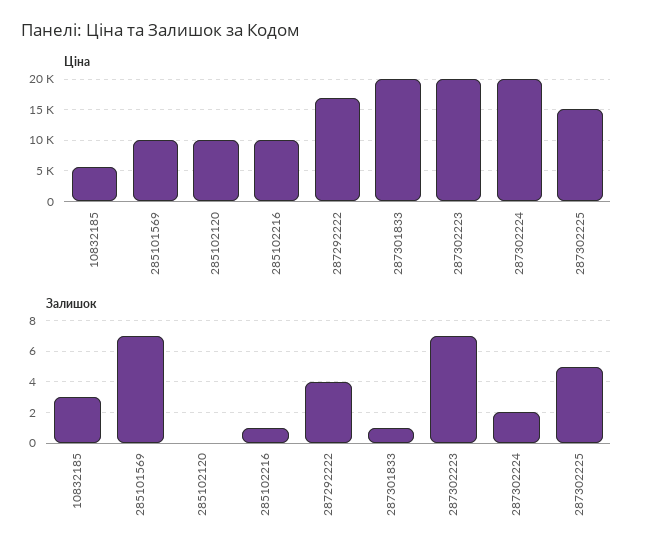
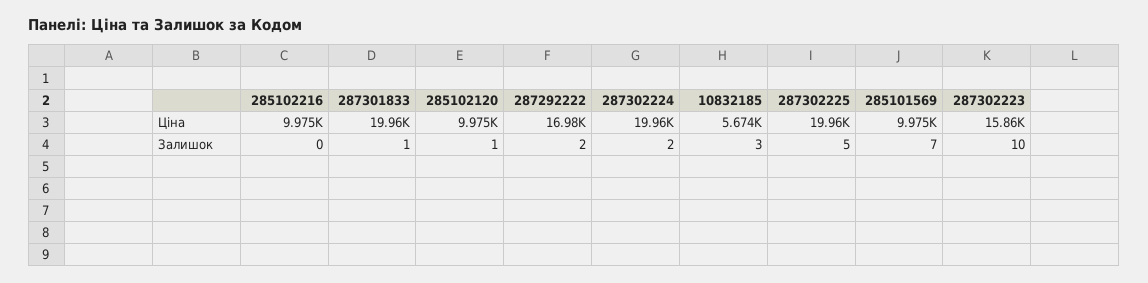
Ціна, 287302223: 20000 -> 15860
Ціна, 287302225: 15000 -> 19960
Залишок, 285102120: 0 -> 1
Залишок, 285102216: 1 -> 0
Залишок, 287292222: 4 -> 2
Залишок, 287302223: 7 -> 10

